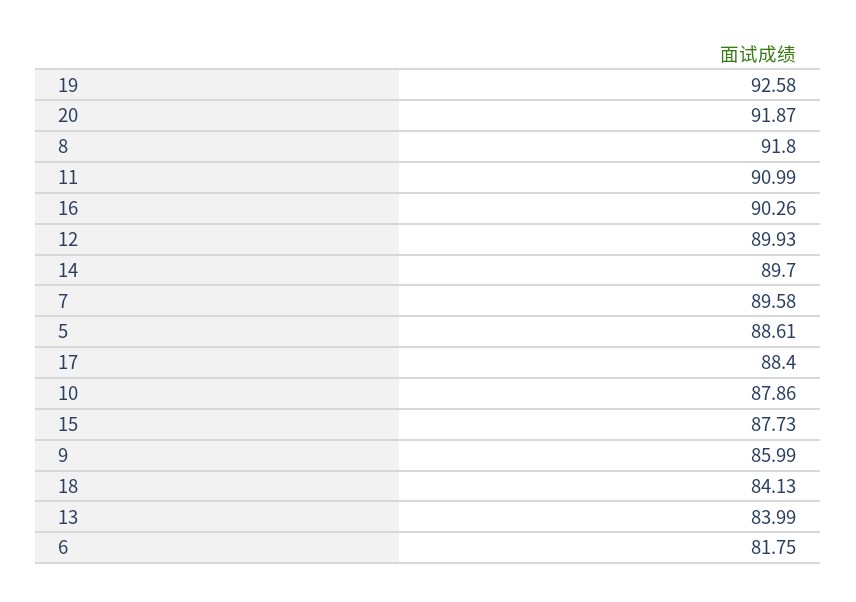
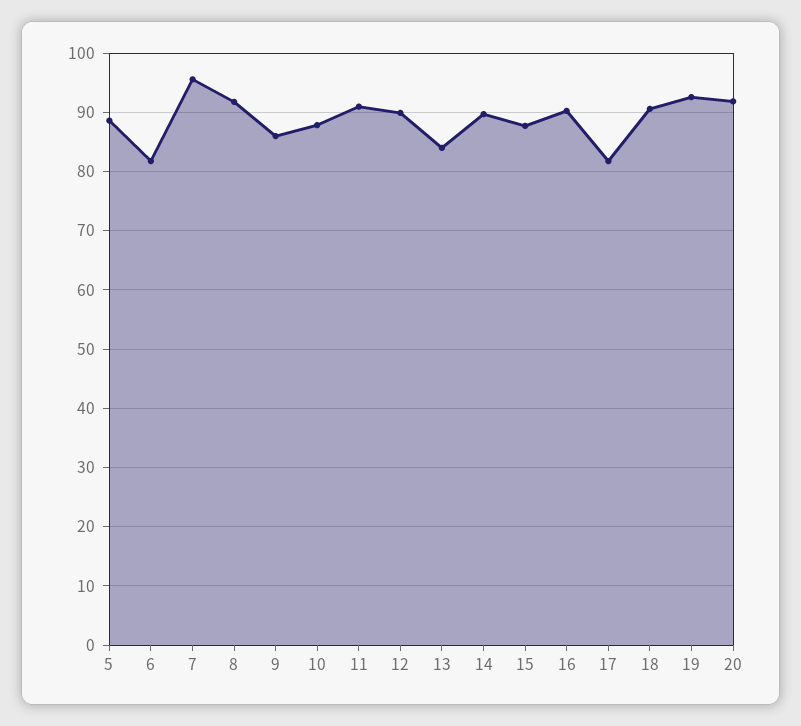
7: 89.58 -> 96
17: 88.4 -> 82
18: 84.13 -> 90

